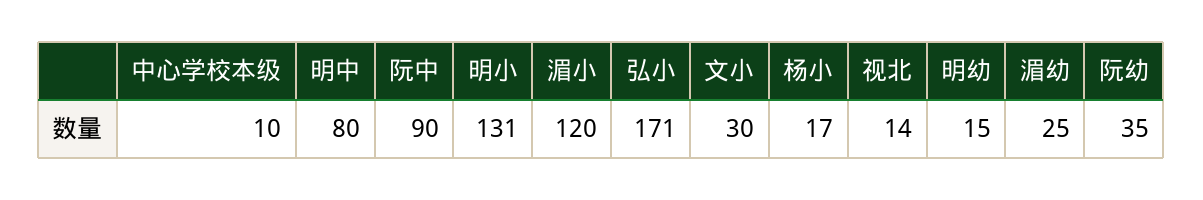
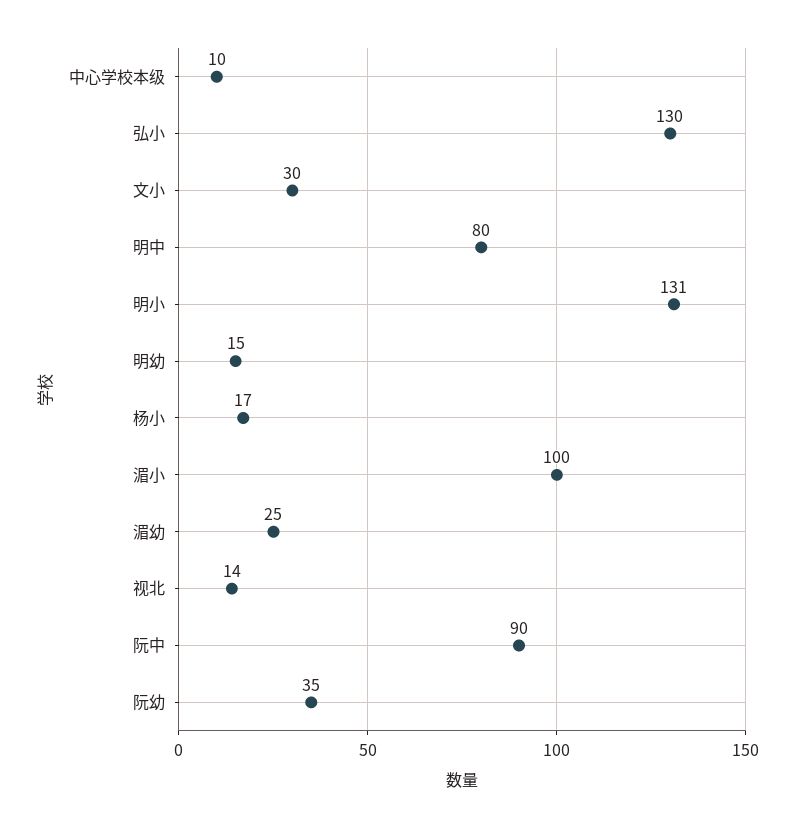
湄小: 120 -> 100
弘小: 171 -> 130

